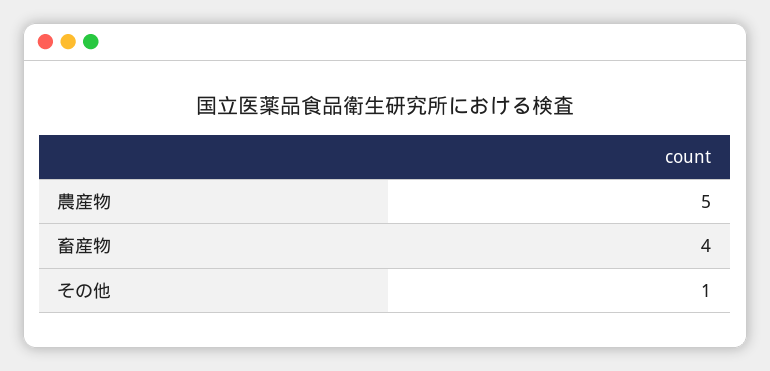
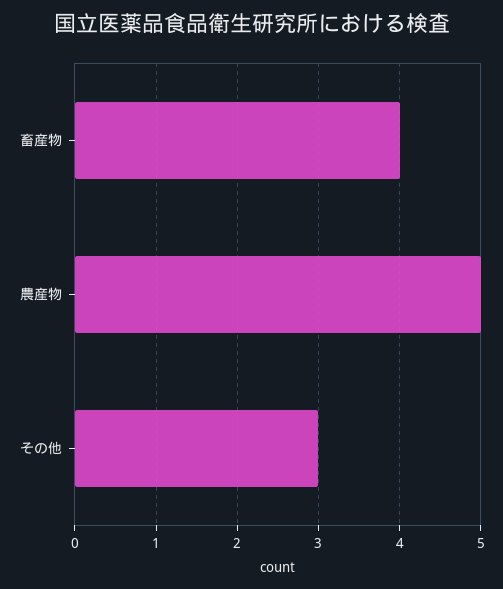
その他: 1 -> 3

